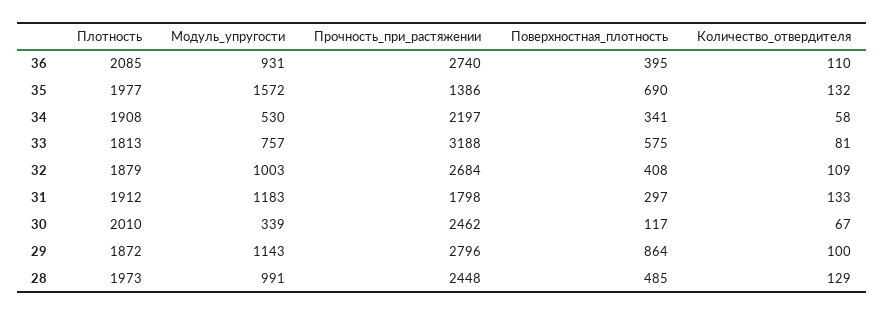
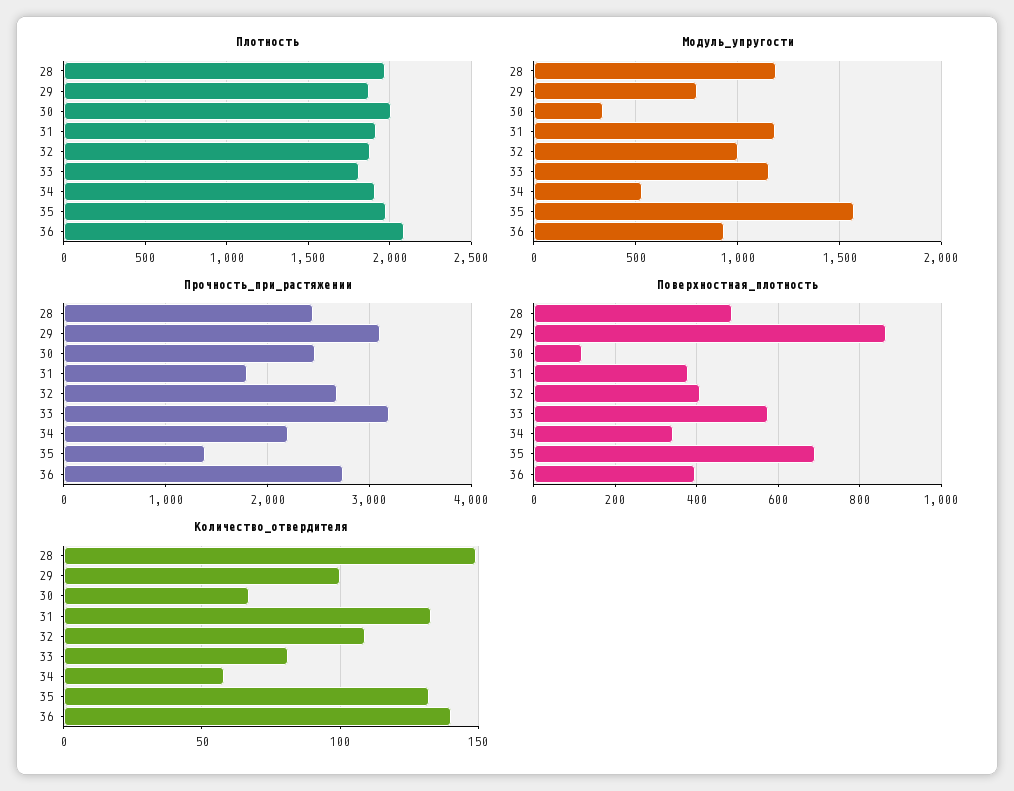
Количество_отвердителя, 36: 110 -> 140
Модуль_упругости, 33: 757 -> 1150
Поверхностная_плотность, 31: 297 -> 380
Модуль_упругости, 29: 1143 -> 800
Прочность_при_растяжении, 29: 2796 -> 3100
Модуль_упругости, 28: 991 -> 1200
Количество_отвердителя, 28: 129 -> 150

